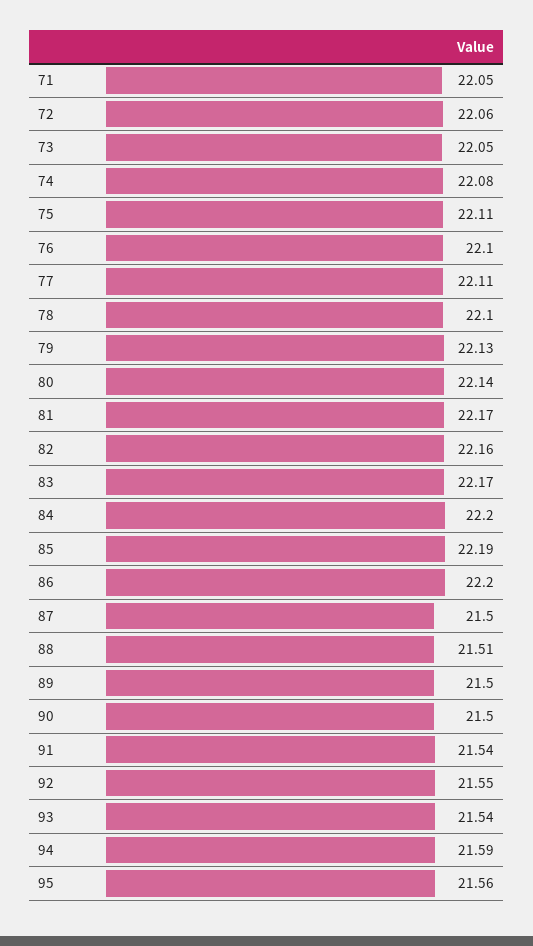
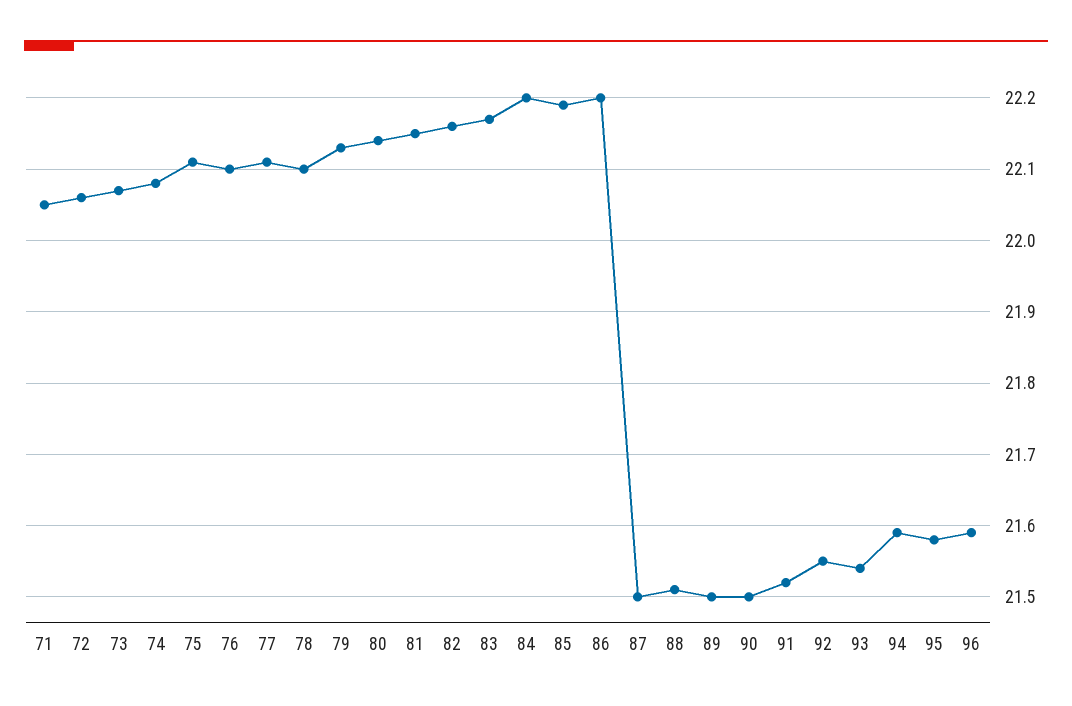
73: 22.05 -> 22.07
81: 22.17 -> 22.15
91: 21.54 -> 21.52
95: 21.56 -> 21.58
96: none -> 21.59

